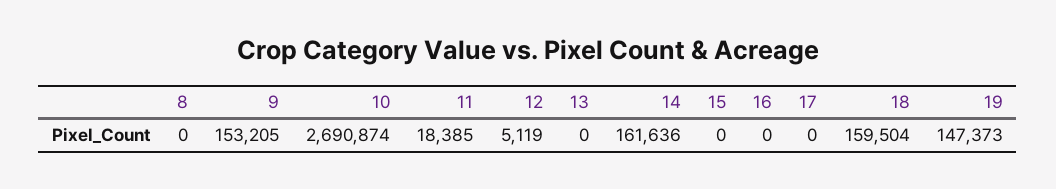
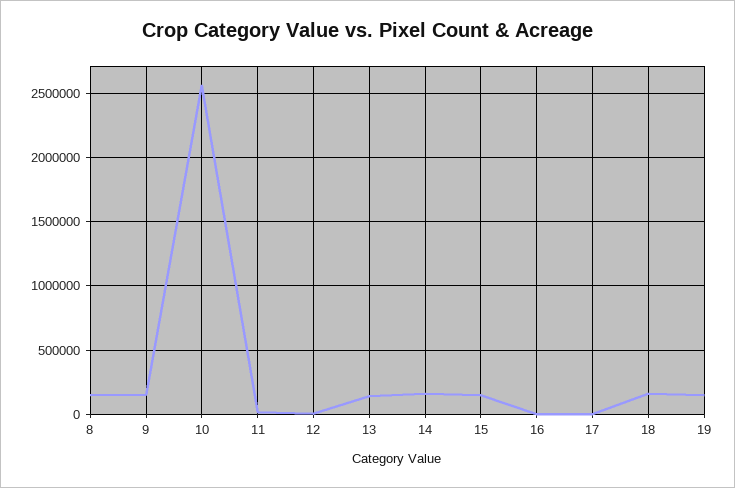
8: 0 -> 150000
10: 2690874 -> 2550000
13: 0 -> 150000
15: 0 -> 150000

